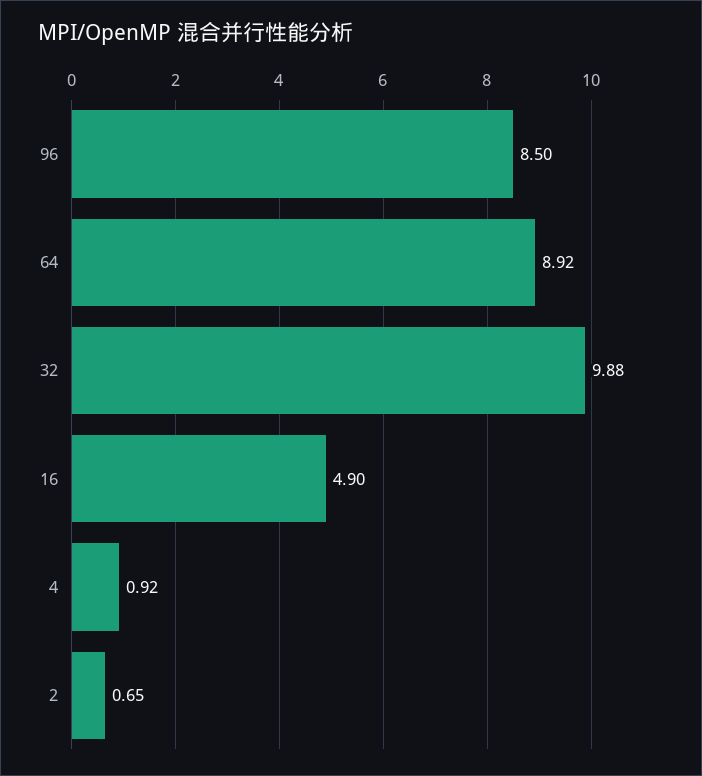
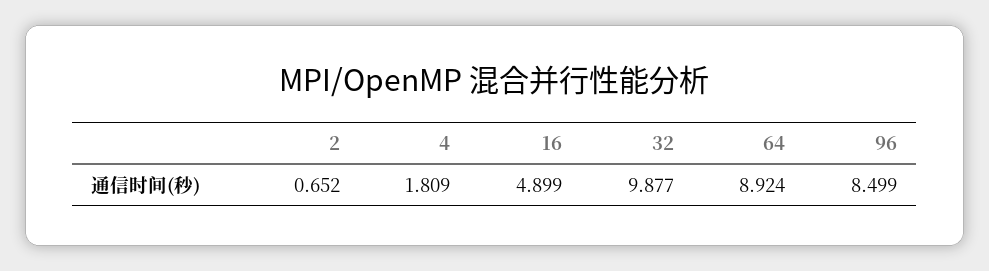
4: 0.92 -> 1.809

